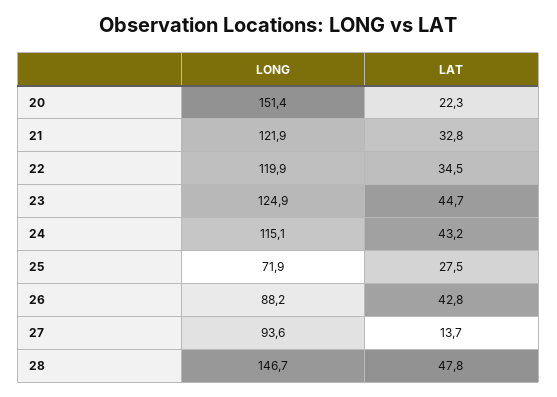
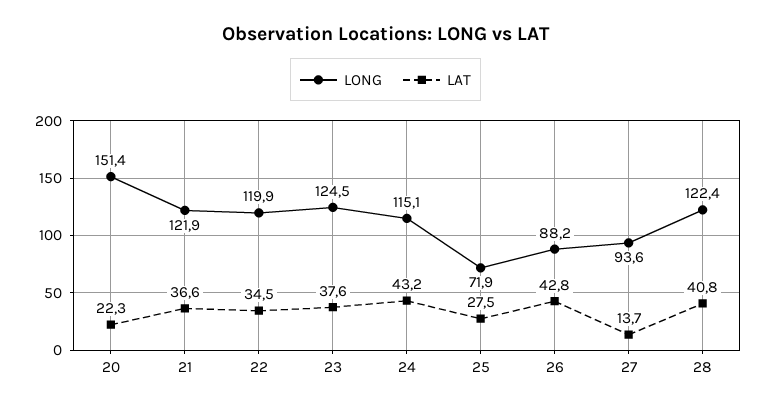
LAT, 21: 32.8 -> 36.6
LONG, 23: 124.9 -> 124.5
LAT, 23: 44.7 -> 37.6
LONG, 28: 146.7 -> 122.4
LAT, 28: 47.8 -> 40.8

